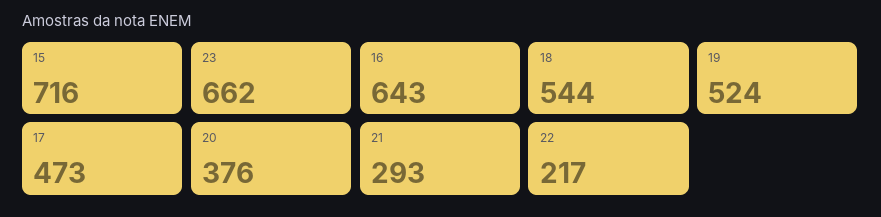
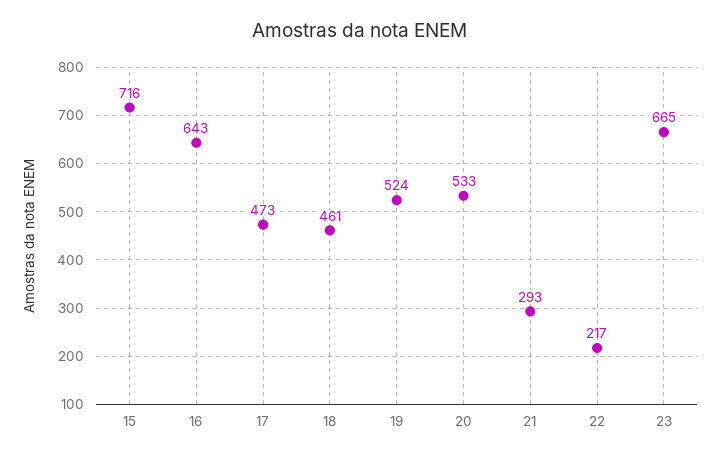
23: 662 -> 665
18: 544 -> 461
20: 376 -> 533

